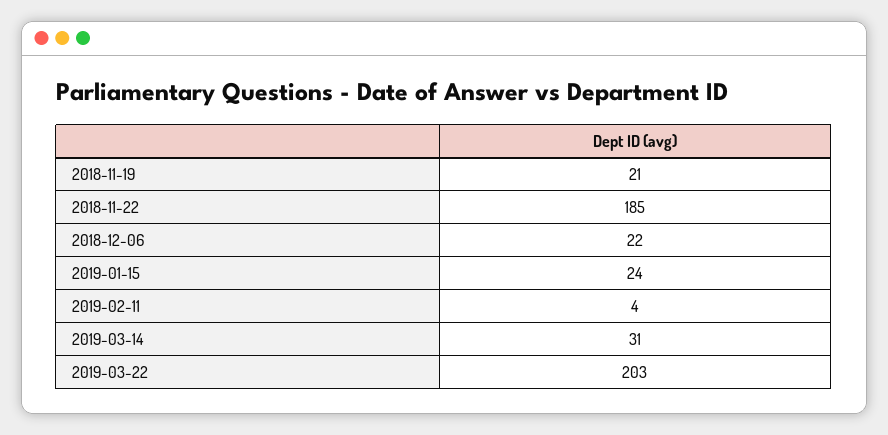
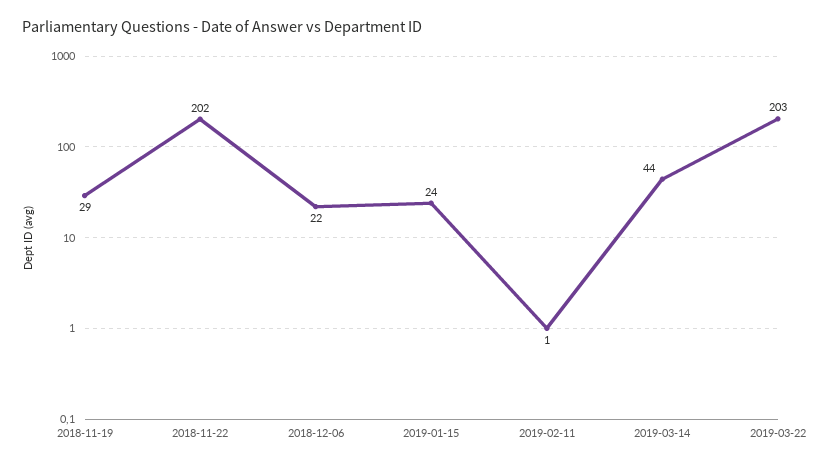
2018-11-19: 21 -> 29
2018-11-22: 185 -> 202
2019-02-11: 4 -> 1
2019-03-14: 31 -> 44

